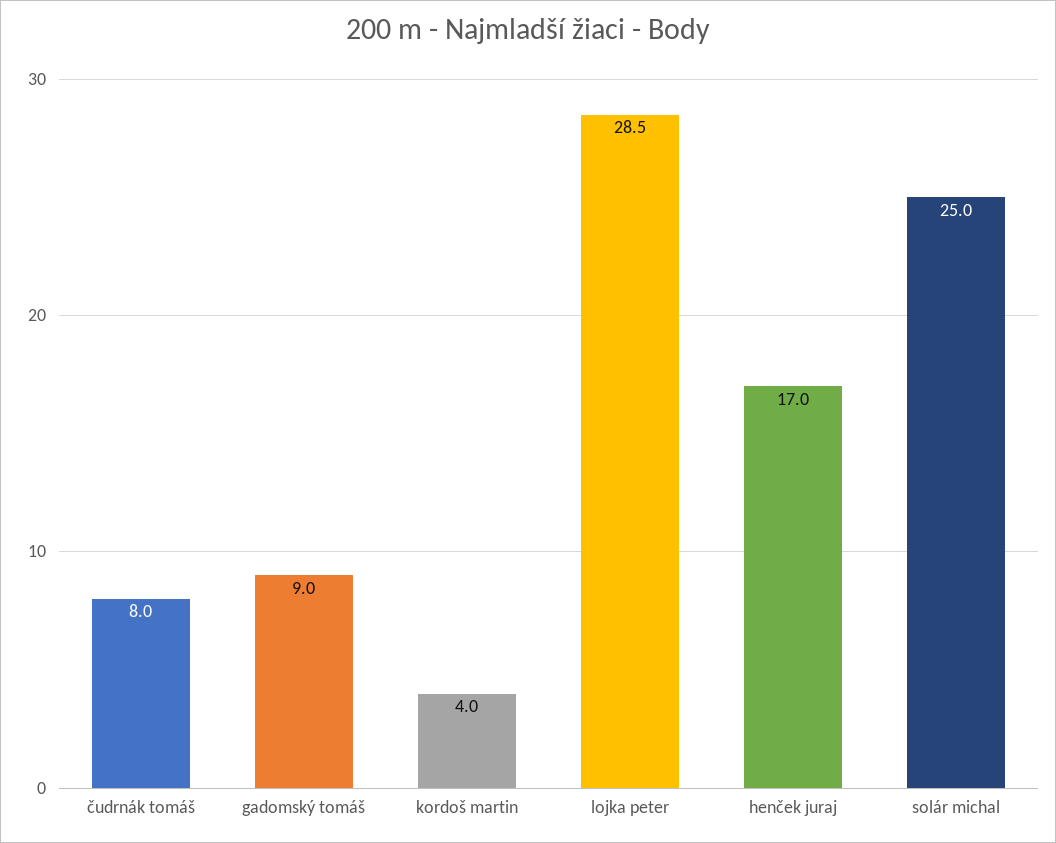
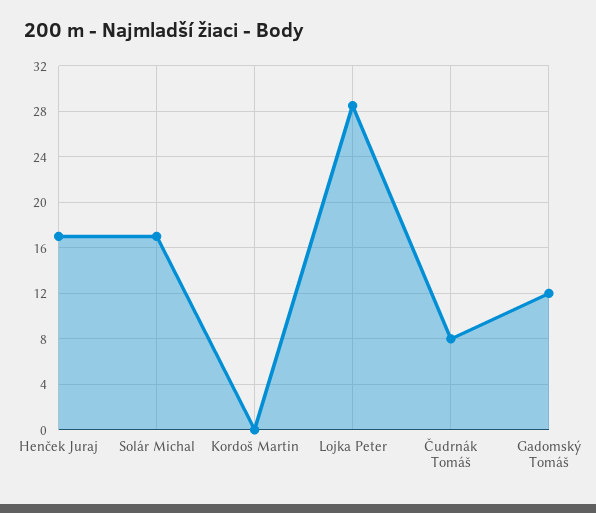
gadomský tomáš: 9 -> 12
kordoš martin: 4 -> 0
solár michal: 25 -> 17

